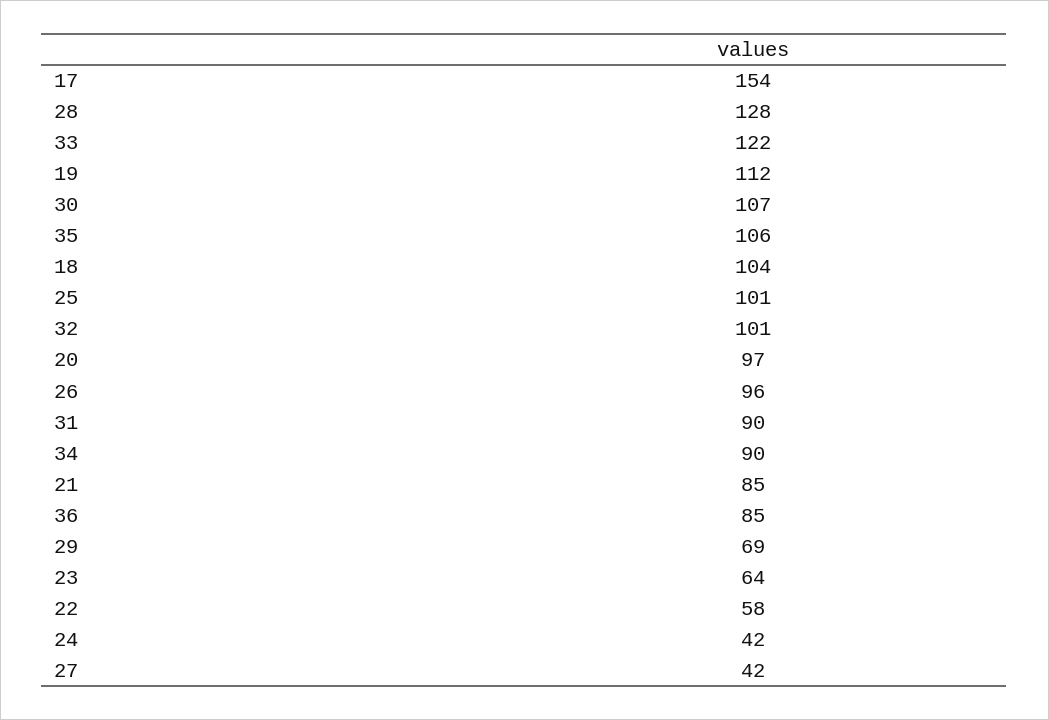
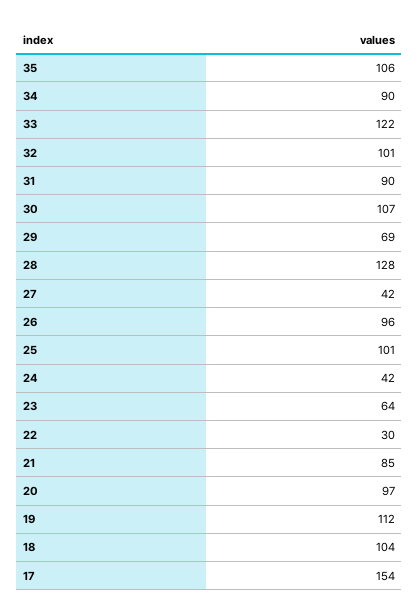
36: 85 -> none
22: 58 -> 30

